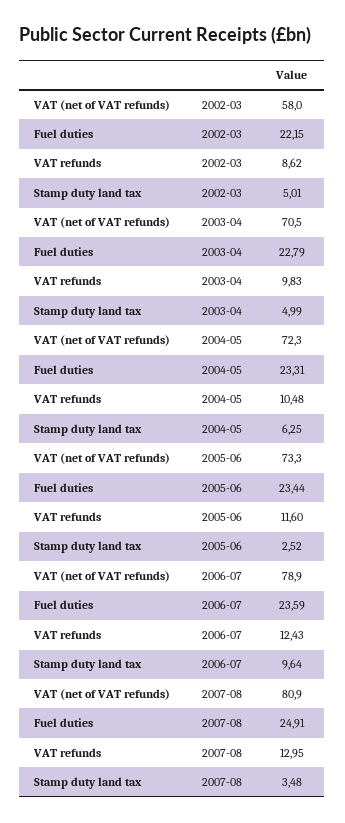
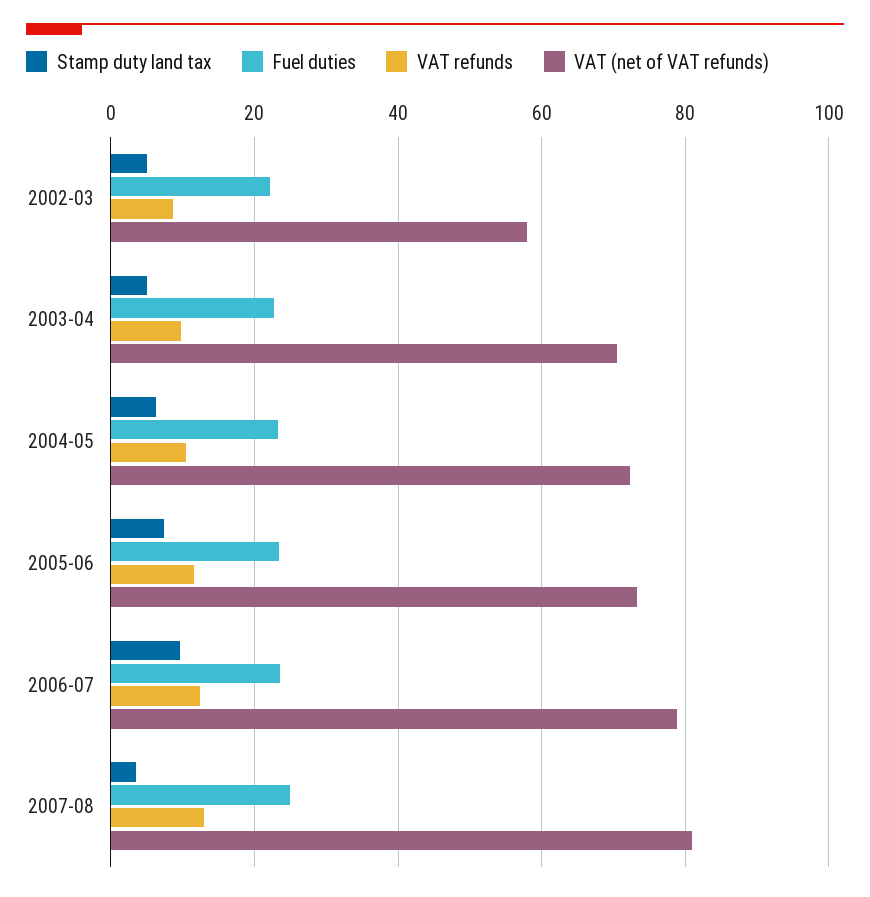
Stamp duty land tax, 2005-06: 2.52 -> 8

